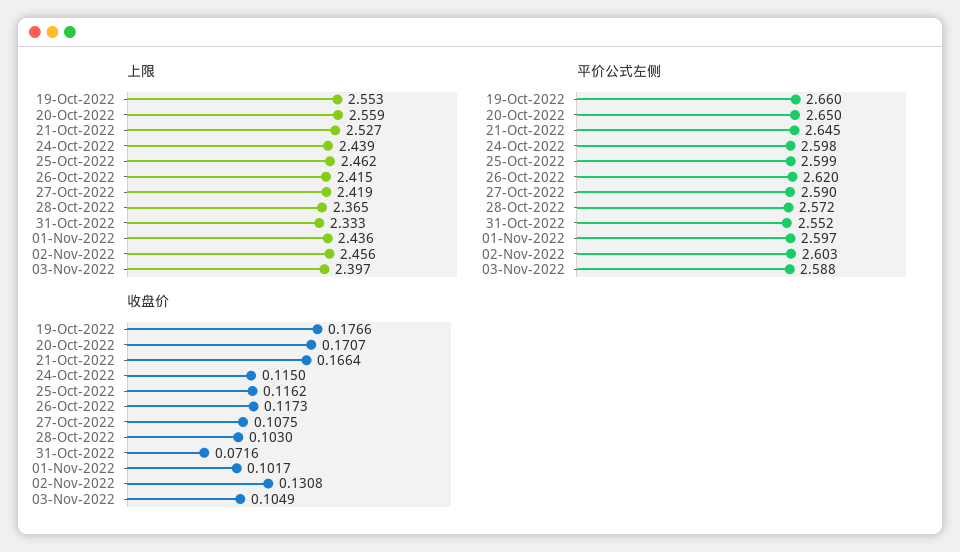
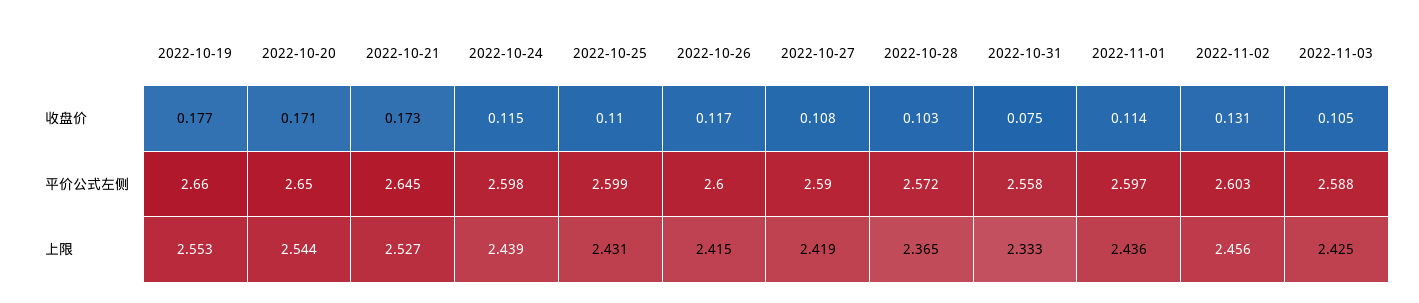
上限, 20-Oct-2022: 2.559 -> 2.544
上限, 25-Oct-2022: 2.462 -> 2.431
上限, 03-Nov-2022: 2.397 -> 2.425
平价公式左侧, 26-Oct-2022: 2.62 -> 2.6
平价公式左侧, 31-Oct-2022: 2.552 -> 2.558
收盘价, 21-Oct-2022: 0.1664 -> 0.173
收盘价, 25-Oct-2022: 0.1162 -> 0.11
收盘价, 31-Oct-2022: 0.0716 -> 0.075
收盘价, 01-Nov-2022: 0.1017 -> 0.114

